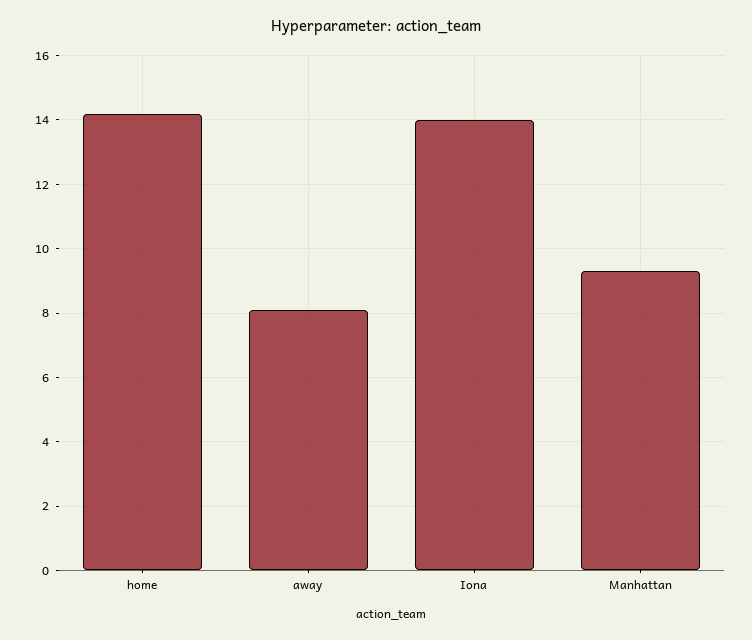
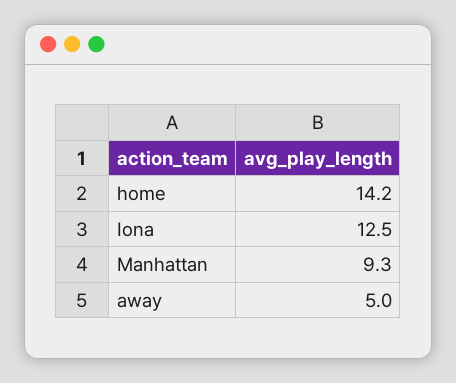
away: 8 -> 5
Iona: 14 -> 12.5

